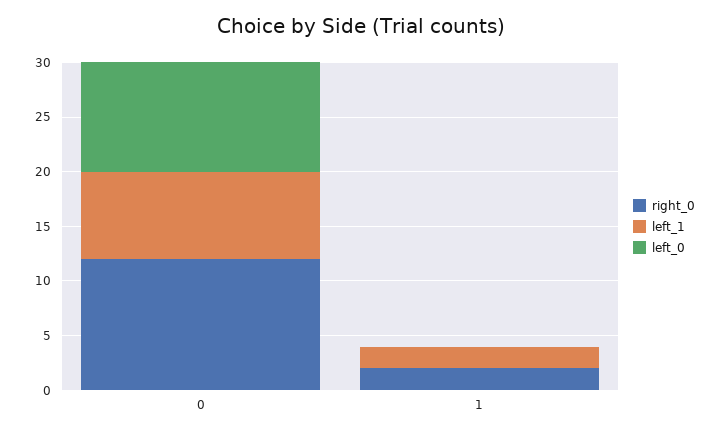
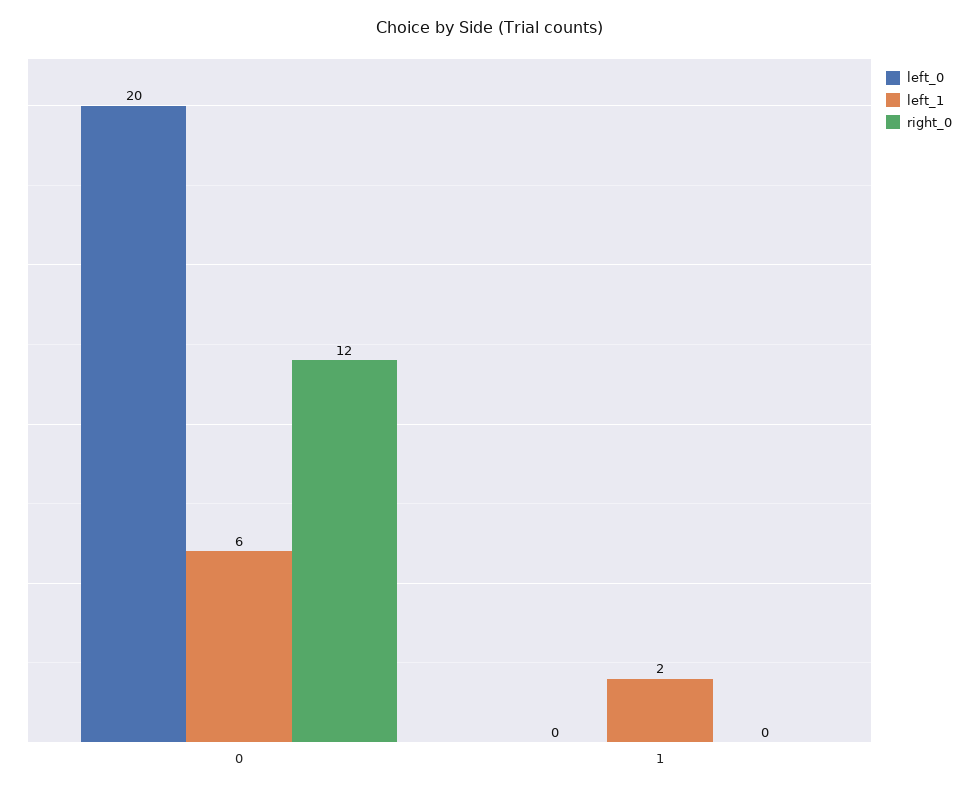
left_1, 0: 8 -> 6
left_0, 0: 10 -> 20
right_0, 1: 2 -> 0

